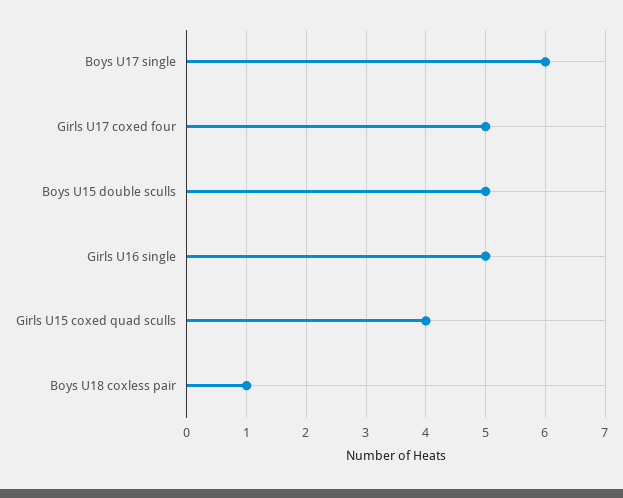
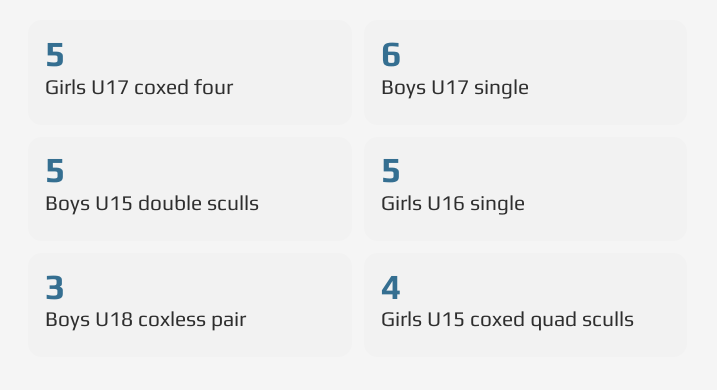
Boys U18 coxless pair: 1 -> 3

